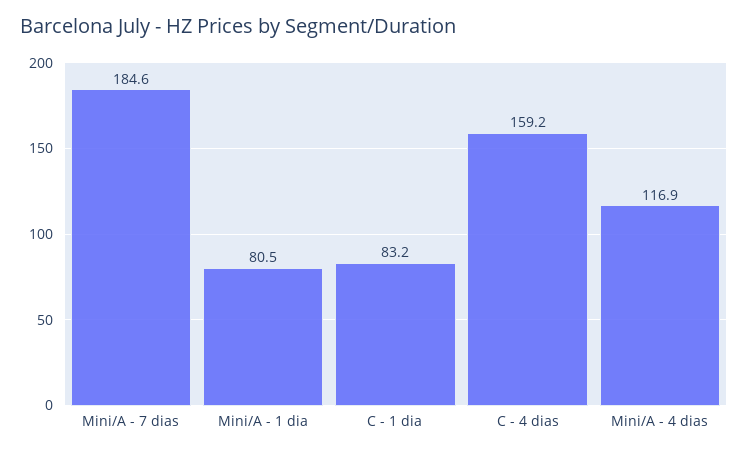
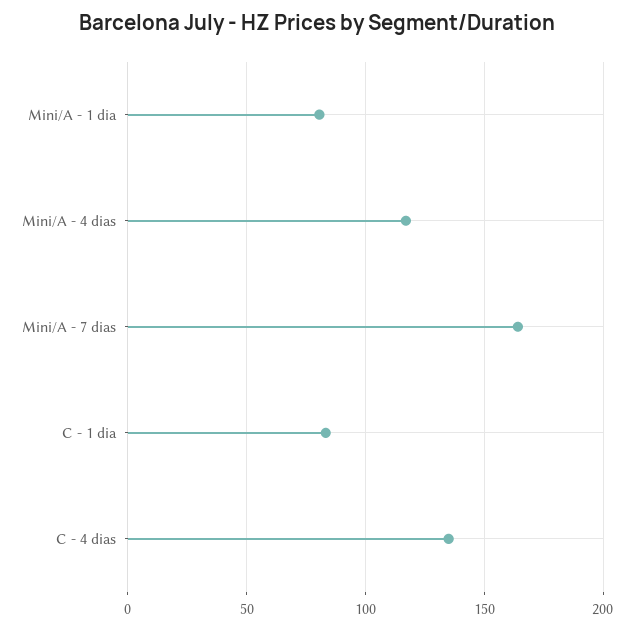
Mini/A - 7 dias: 184.6 -> 165
C - 4 dias: 159.2 -> 135

